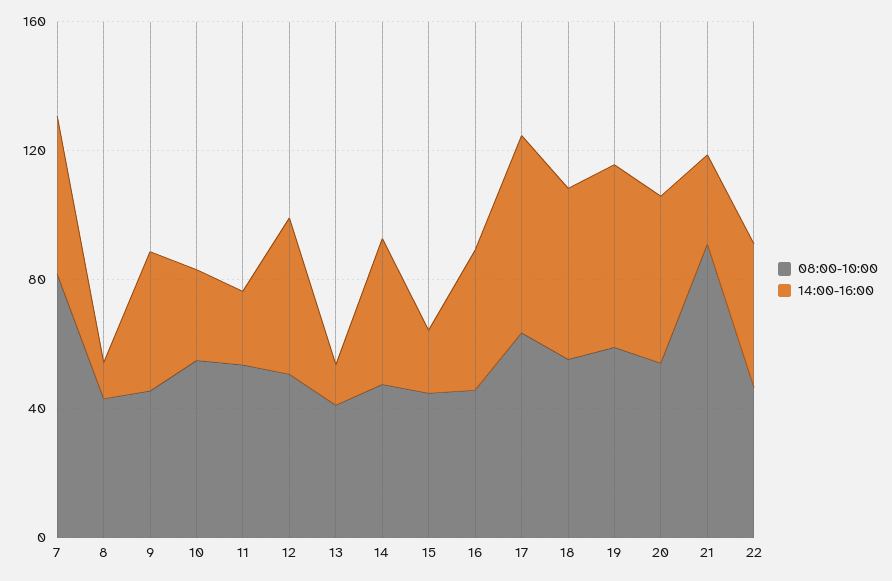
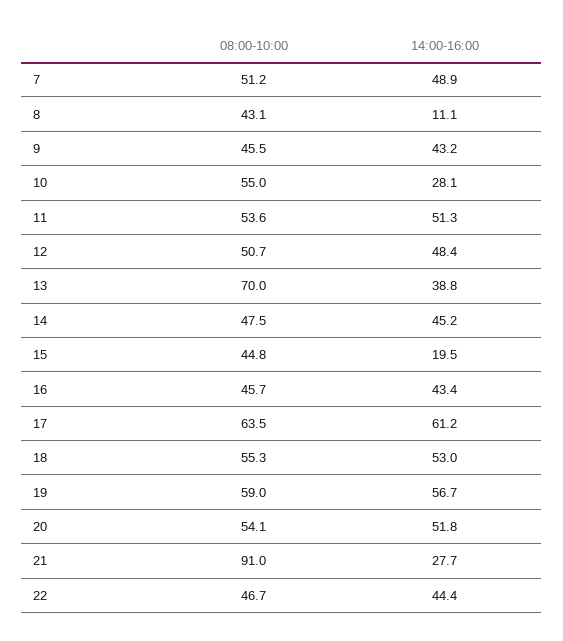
08:00-10:00, 7: 80 -> 51.2
14:00-16:00, 11: 20 -> 51.3
08:00-10:00, 13: 40 -> 70
14:00-16:00, 13: 10 -> 38.8

